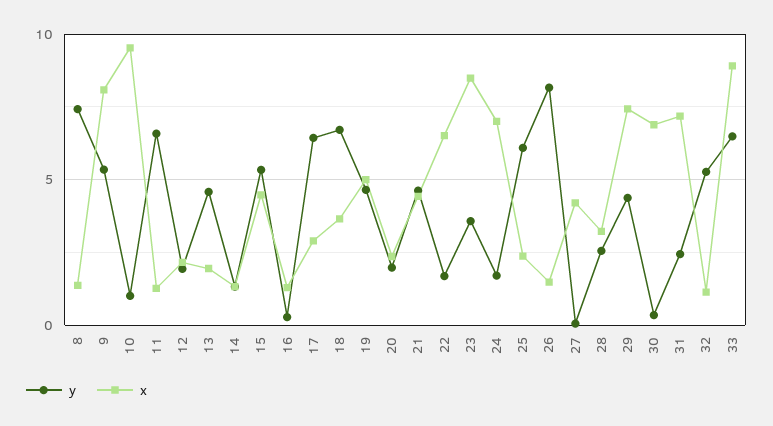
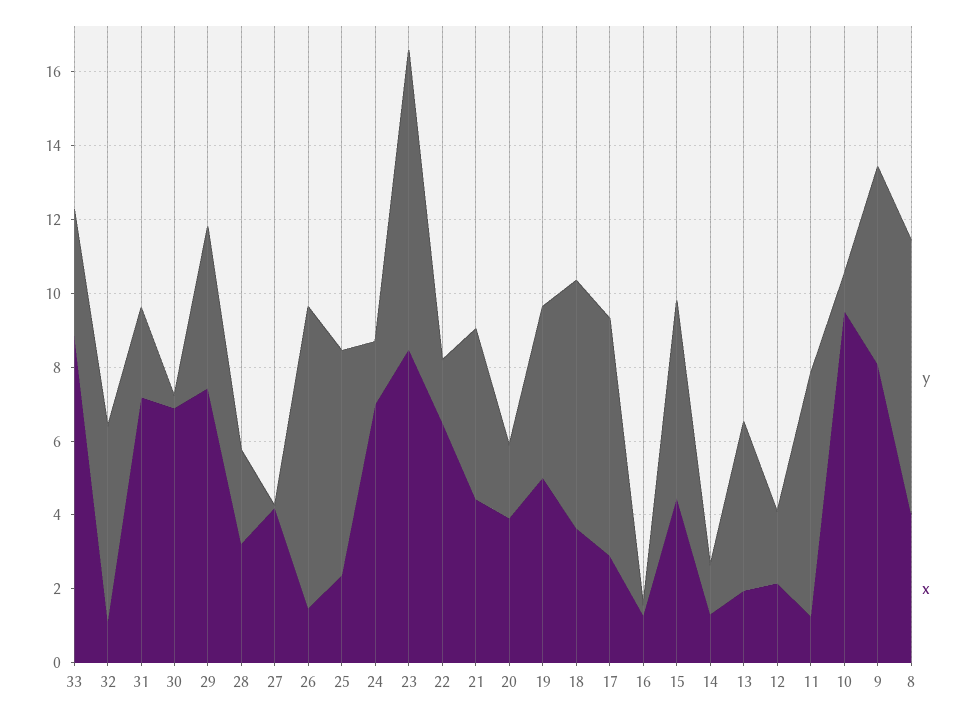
x, 8: 1.5 -> 4
x, 20: 2.5 -> 4
y, 23: 3.5 -> 8
y, 33: 6.5 -> 3.5

